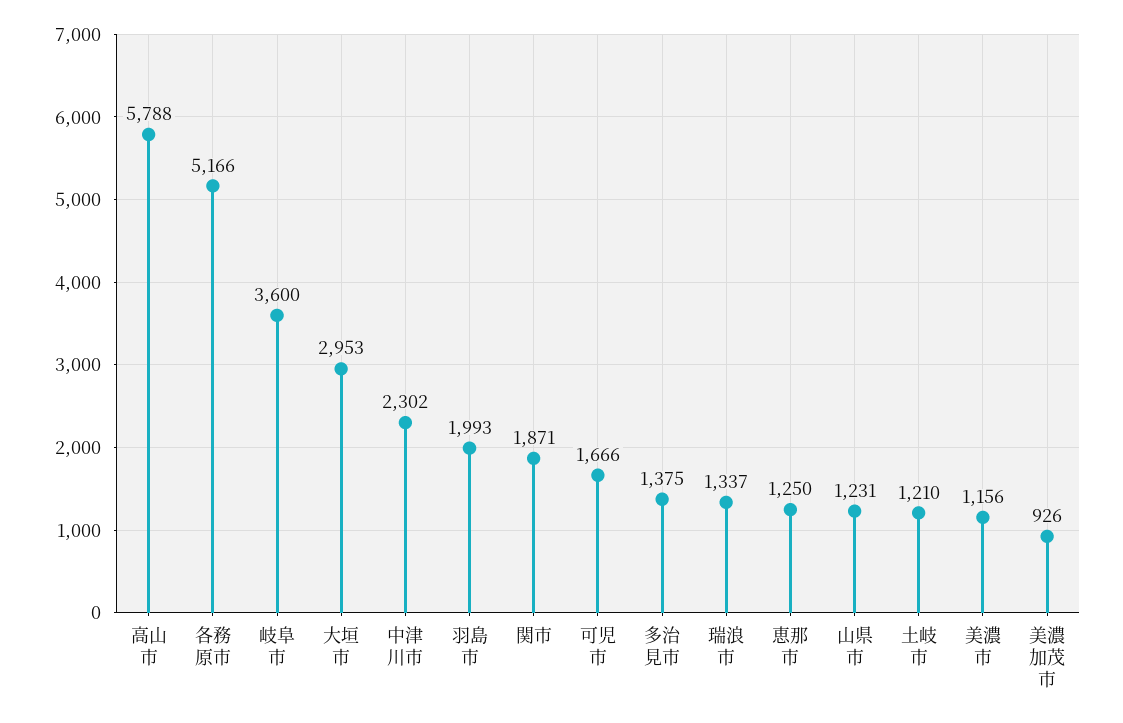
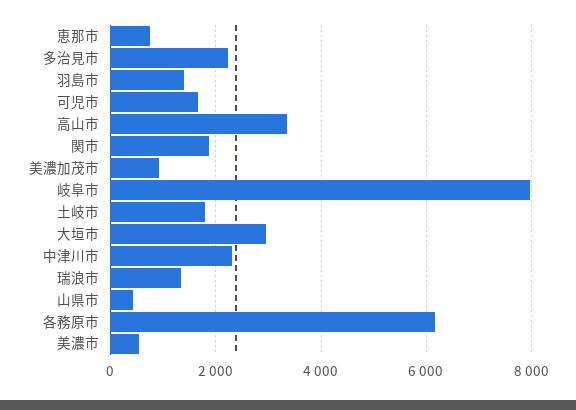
高山市: 5788 -> 3400
各務原市: 5166 -> 6200
岐阜市: 3600 -> 8000
羽島市: 1993 -> 1400
多治見市: 1375 -> 2200
恵那市: 1250 -> 800
山県市: 1231 -> 400
土岐市: 1210 -> 1800
美濃市: 1156 -> 600

